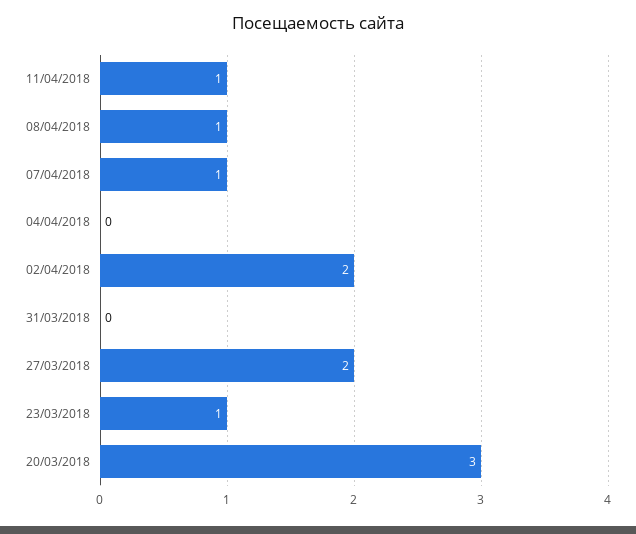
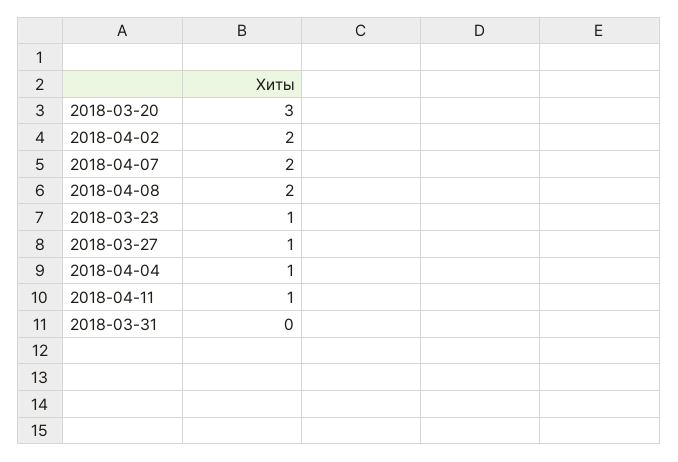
08/04/2018: 1 -> 2
07/04/2018: 1 -> 2
04/04/2018: 0 -> 1
27/03/2018: 2 -> 1

